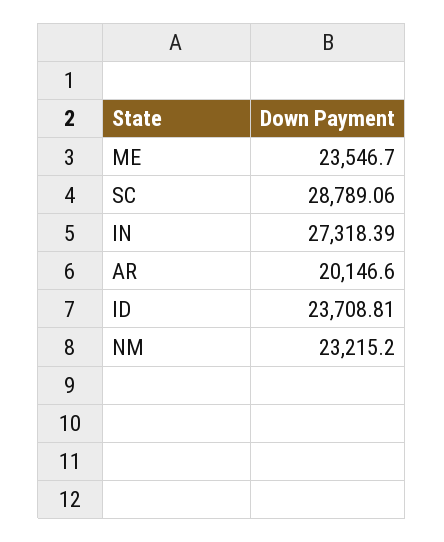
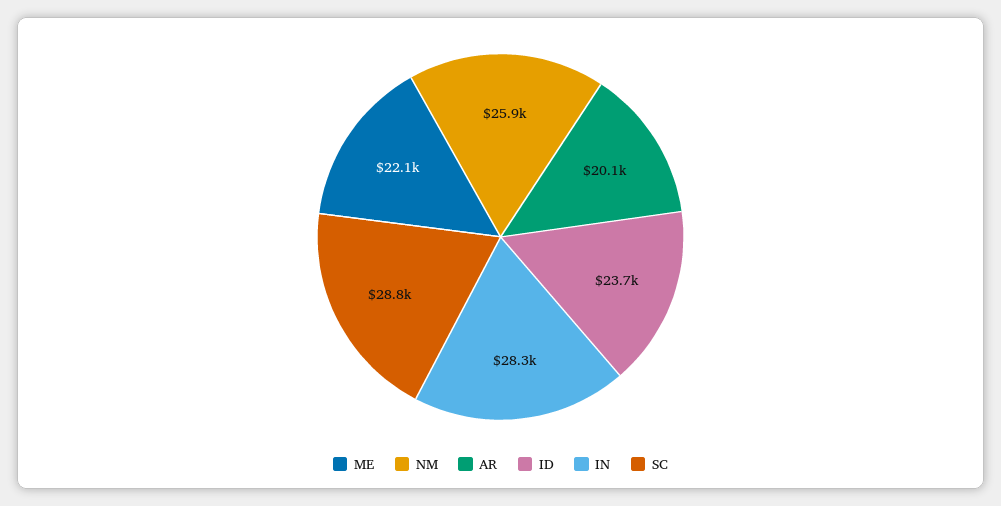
ME: 23546.7 -> 22100
IN: 27318.39 -> 28300
NM: 23215.2 -> 25900

